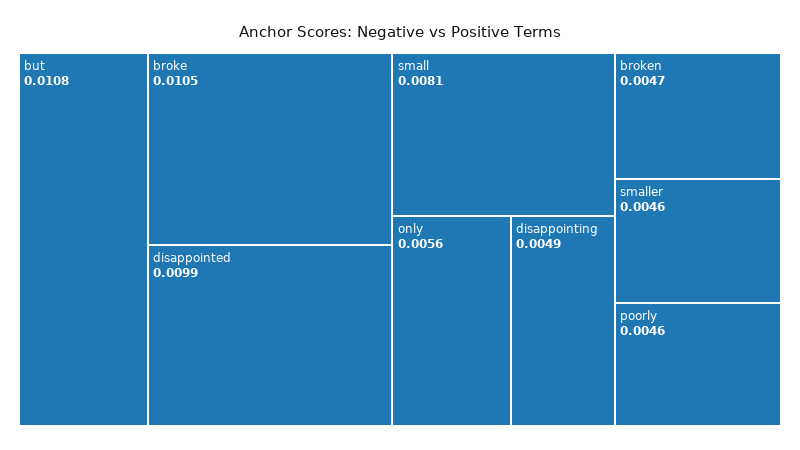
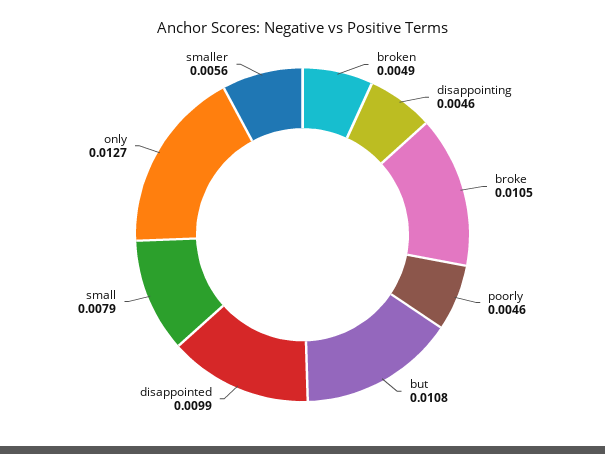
small: 0.0081 -> 0.0079
only: 0.0056 -> 0.0127
disappointing: 0.0049 -> 0.0046
broken: 0.0047 -> 0.0049
smaller: 0.0046 -> 0.0056

